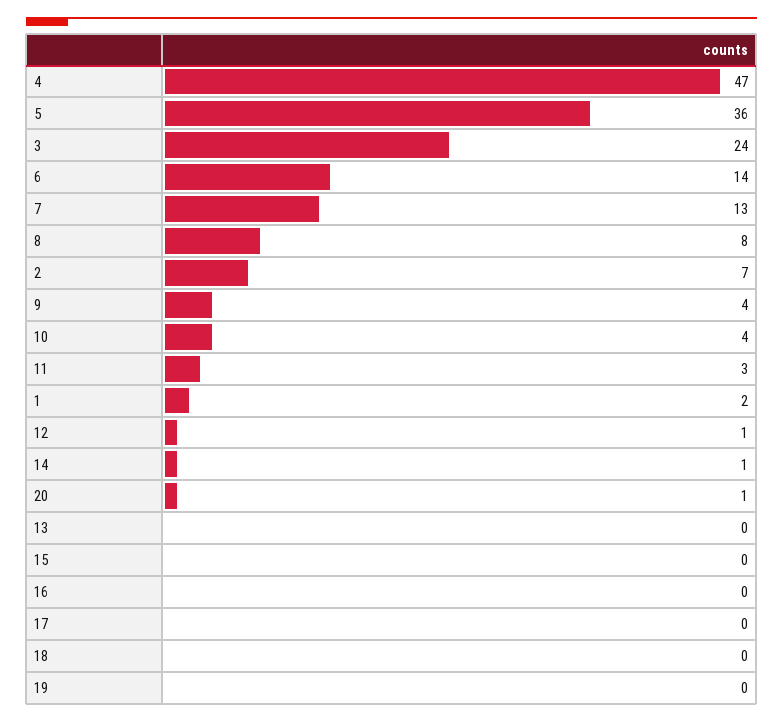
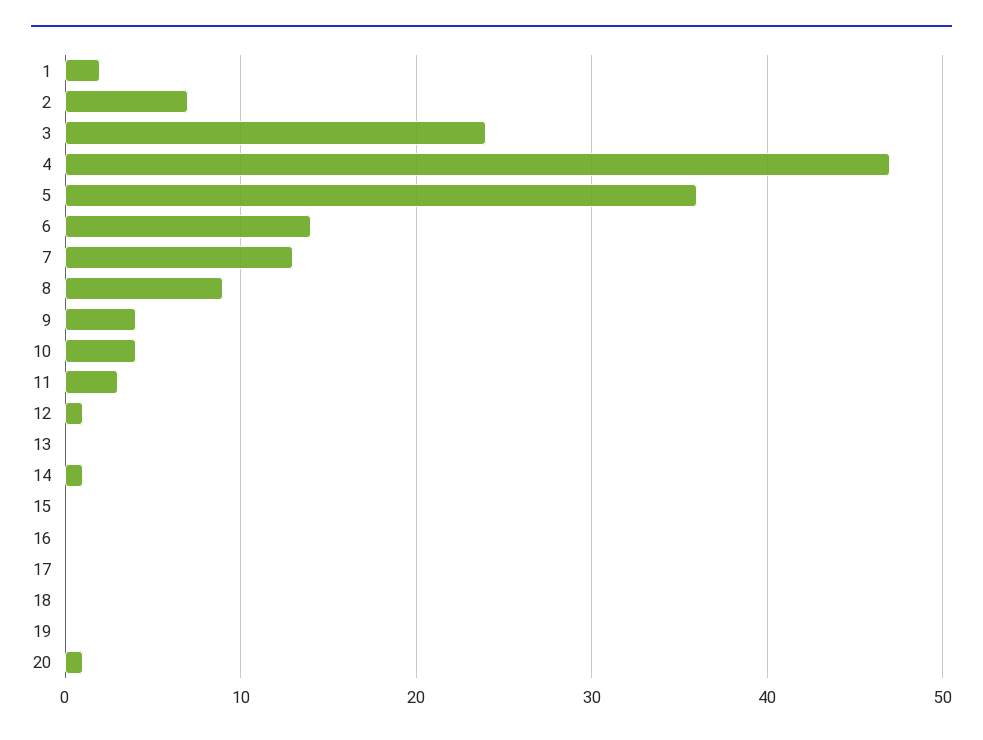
8: 8 -> 9

